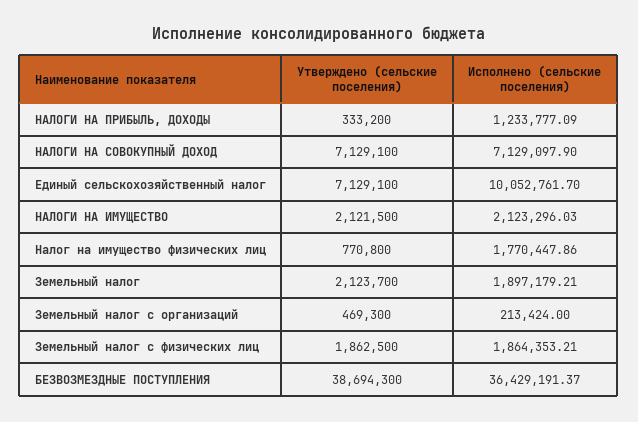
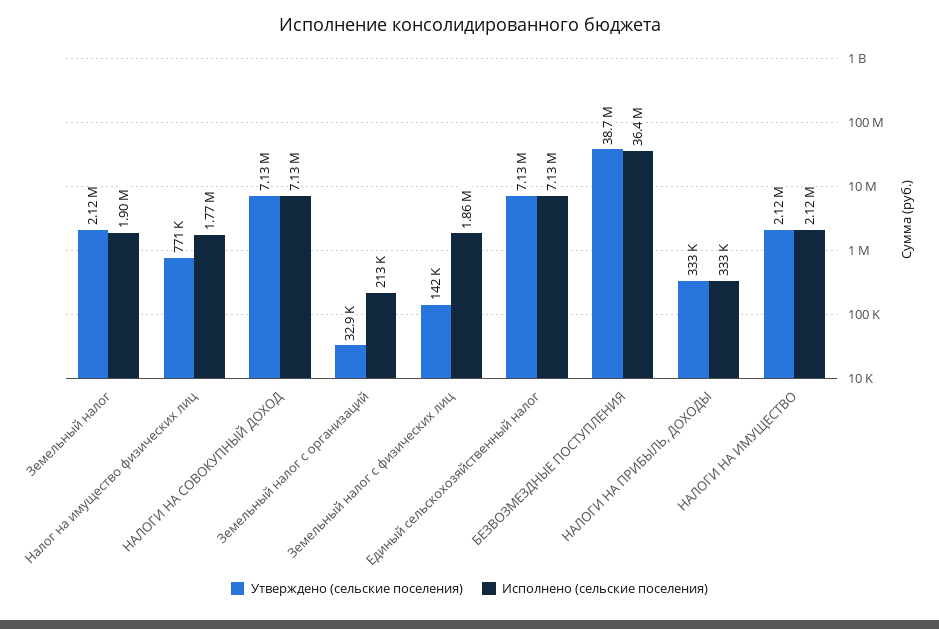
Исполнено (сельские поселения), НАЛОГИ НА ПРИБЫЛЬ, ДОХОДЫ: 1233777.09 -> 333000
Исполнено (сельские поселения), Единый сельскохозяйственный налог: 10052761.7 -> 7130000
Утверждено (сельские поселения), Земельный налог с организаций: 469300 -> 32900
Утверждено (сельские поселения), Земельный налог с физических лиц: 1862500 -> 142000

